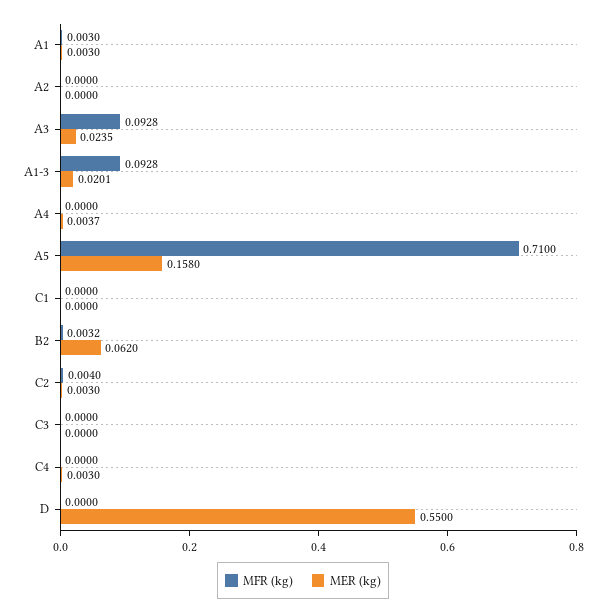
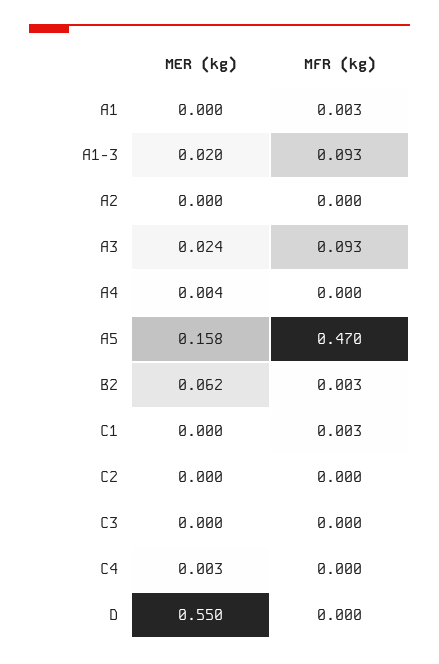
MER (kg), A1: 0.003 -> 0
MFR (kg), A5: 0.71 -> 0.47
MFR (kg), C1: 0 -> 0.003
MFR (kg), C2: 0.004 -> 0
MER (kg), C2: 0.003 -> 0

